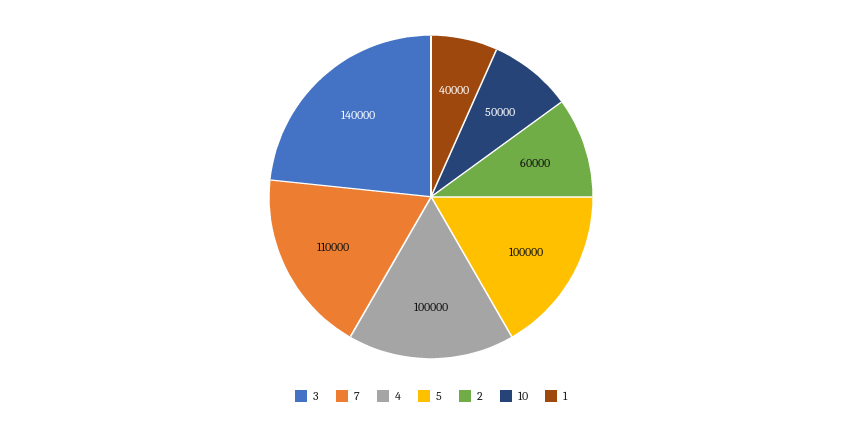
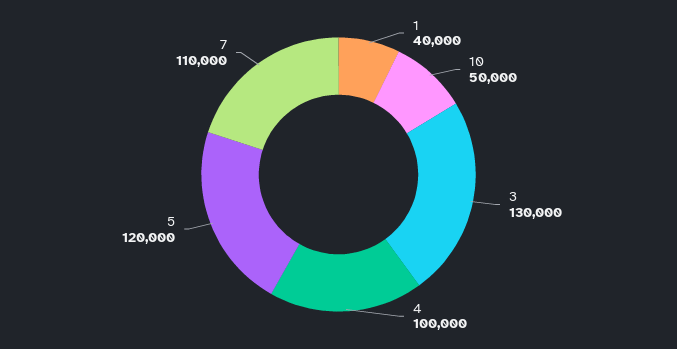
3: 140000 -> 130000
5: 100000 -> 120000
2: 60000 -> none

